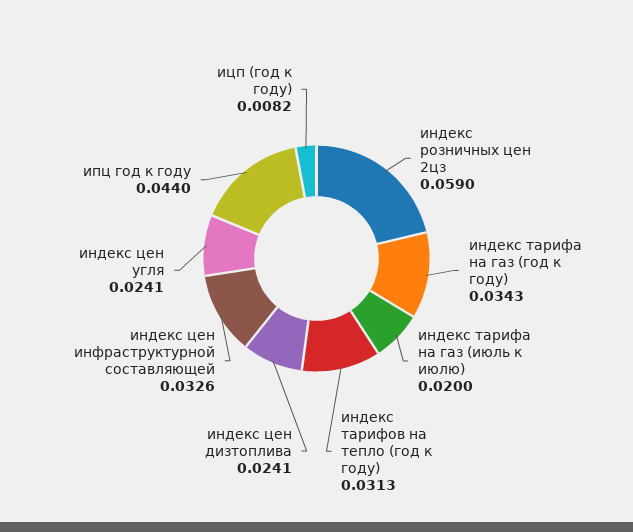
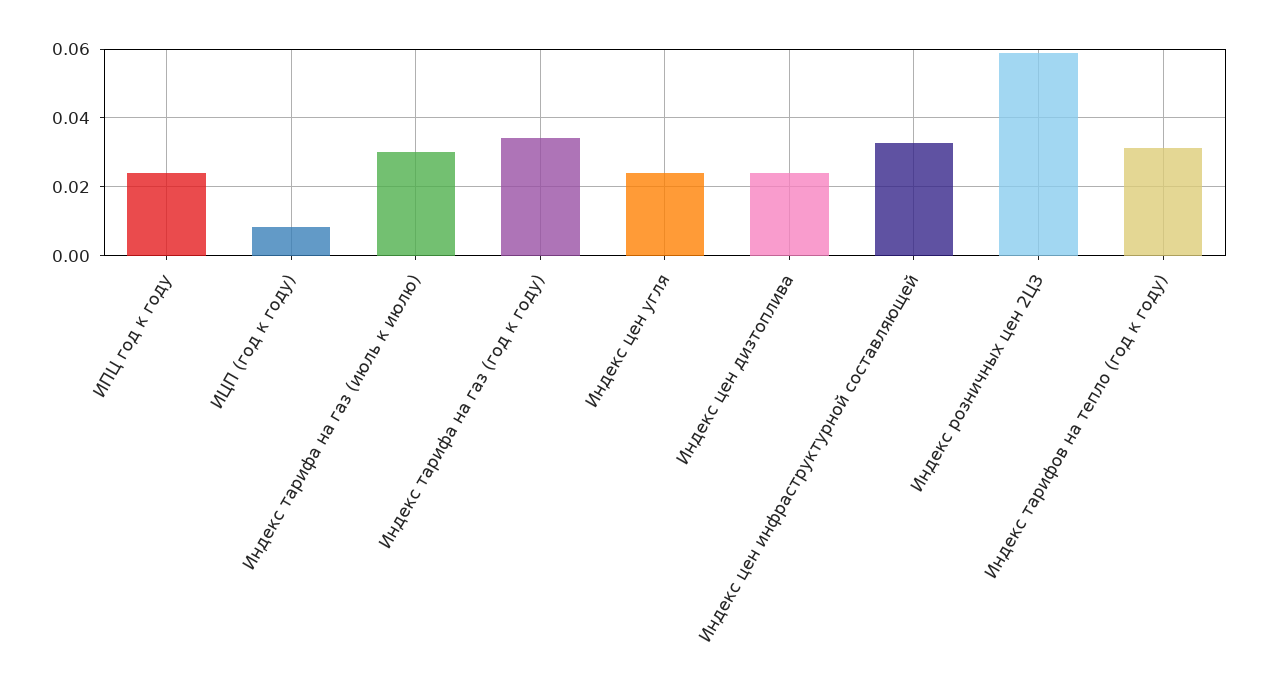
индекс тарифа на газ (июль к июлю): 0.02 -> 0.03
ипц год к году: 0.044 -> 0.024

